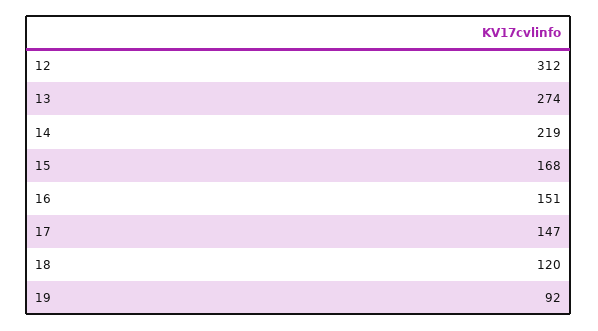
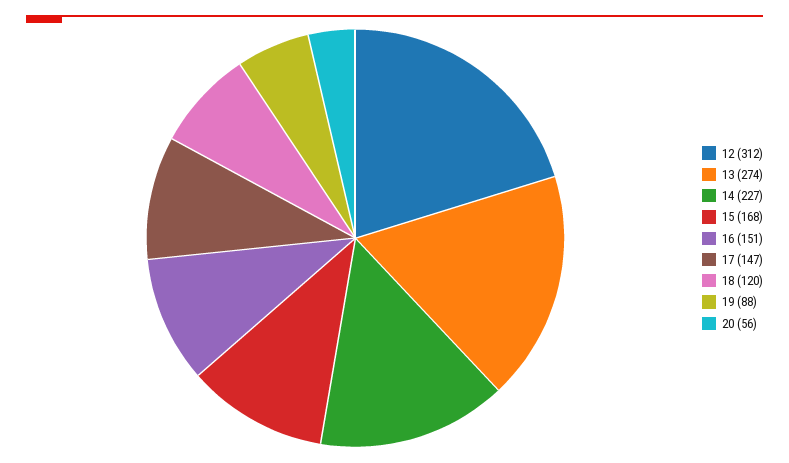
14: 219 -> 227
19: 92 -> 88
20: none -> 56

